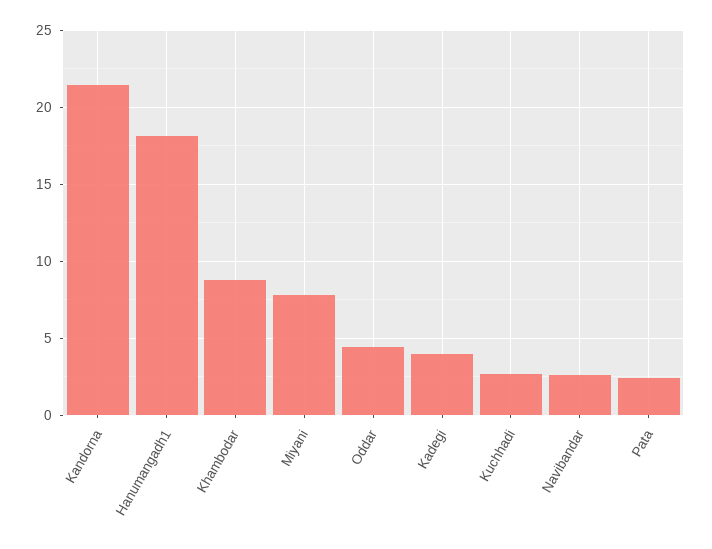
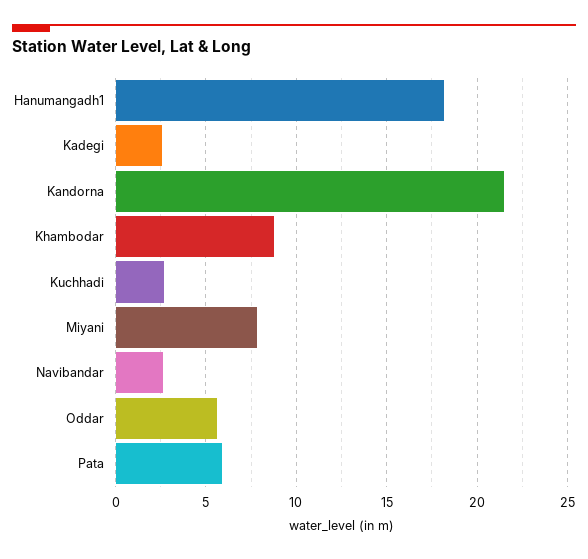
Oddar: 4.5 -> 5.5
Kadegi: 4 -> 2.5
Pata: 2.5 -> 6

